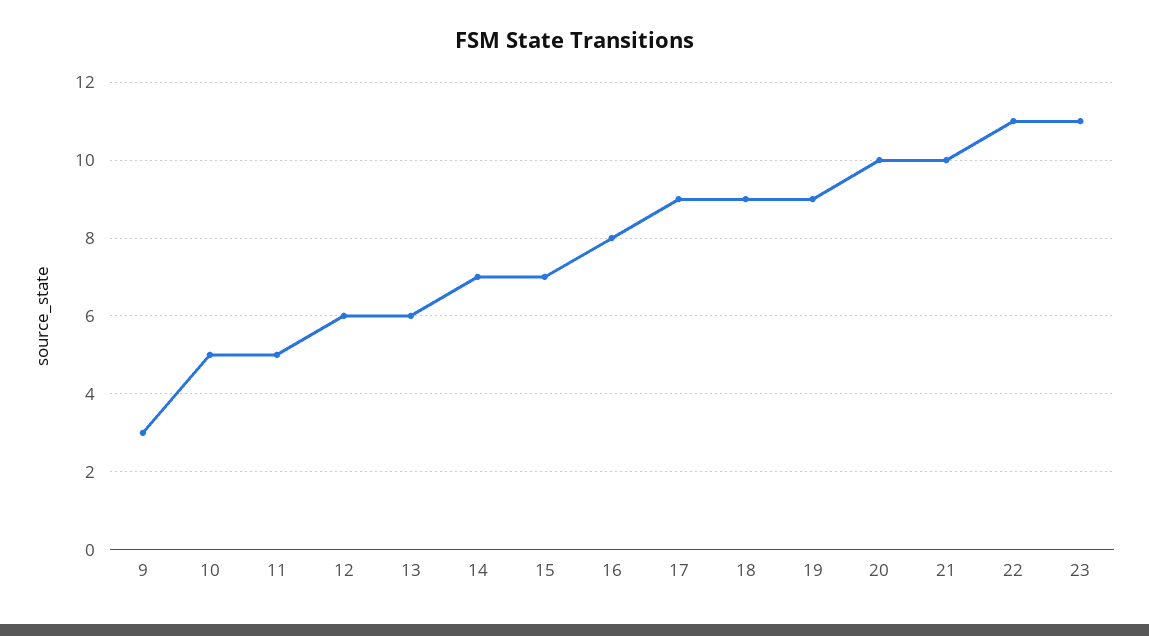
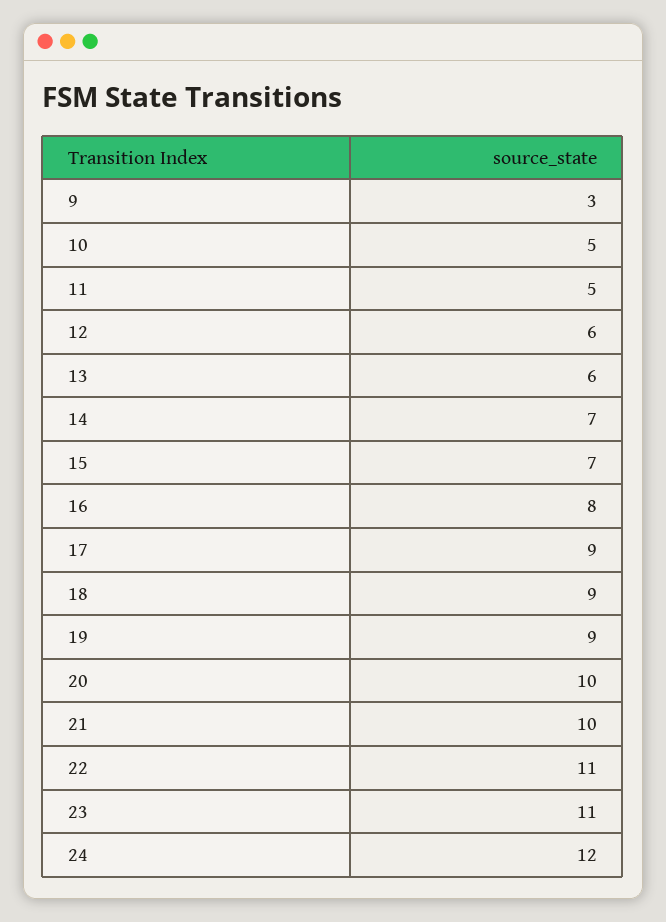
24: none -> 12

